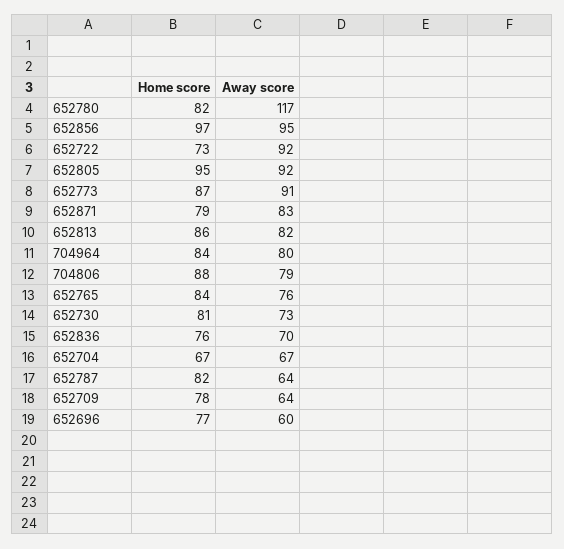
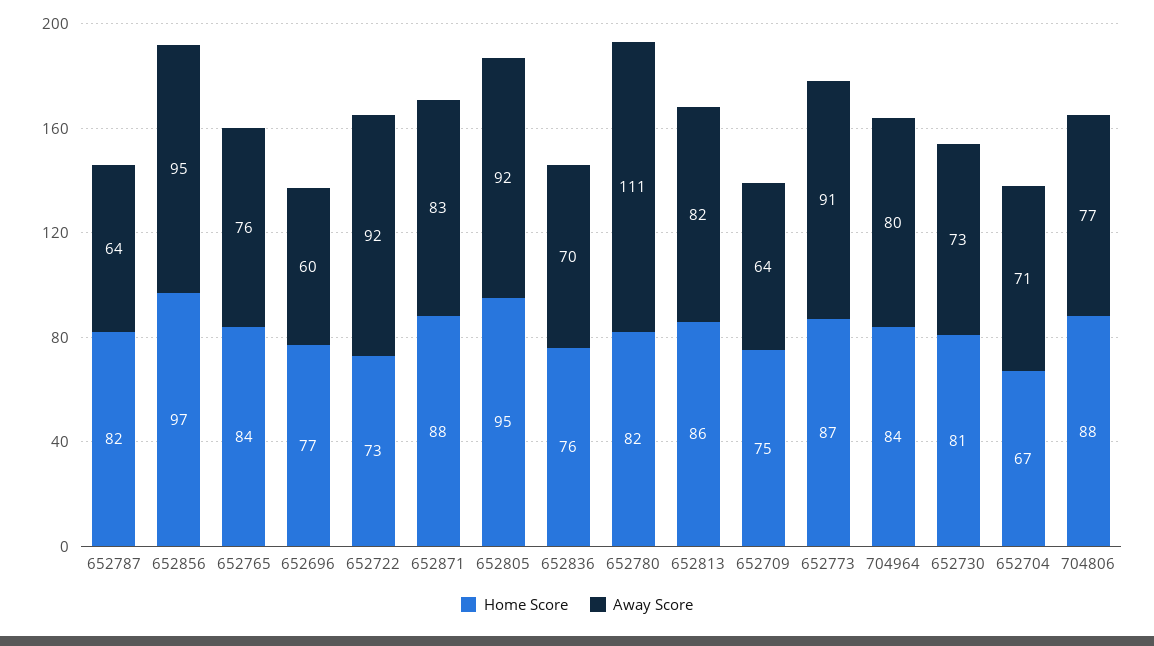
Away score, 652780: 117 -> 111
Home score, 652871: 79 -> 88
Away score, 704806: 79 -> 77
Away score, 652704: 67 -> 71
Home score, 652709: 78 -> 75

